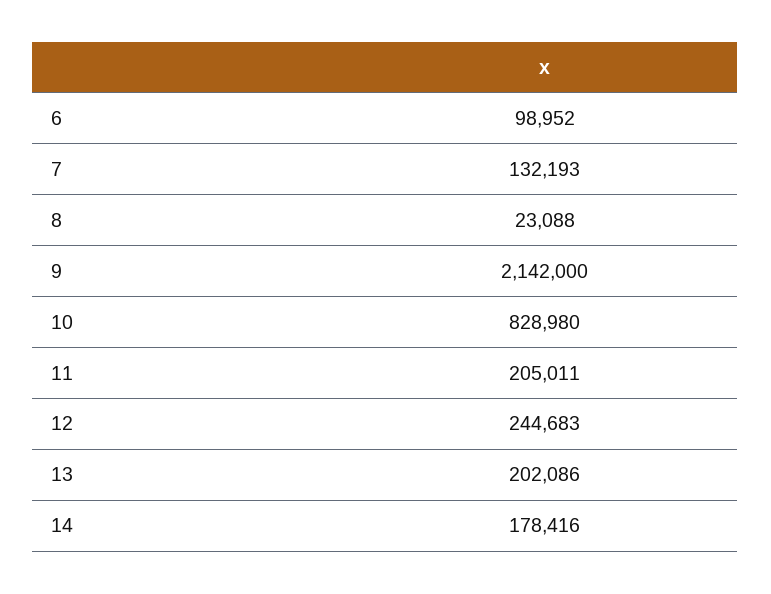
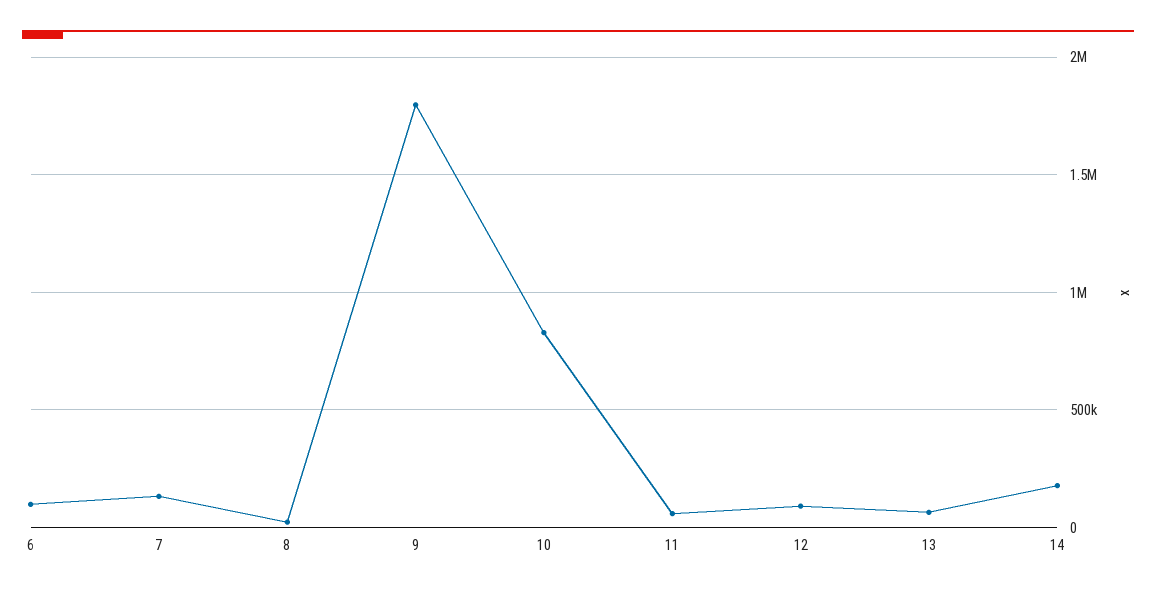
9: 2142000 -> 1800000
11: 205011 -> 50000
12: 244683 -> 100000
13: 202086 -> 50000

